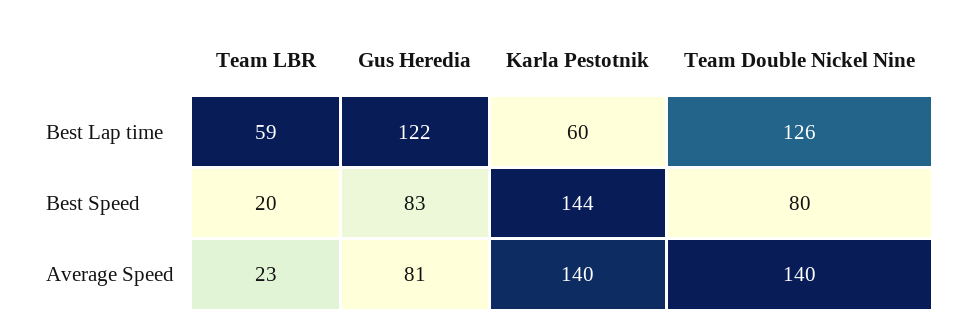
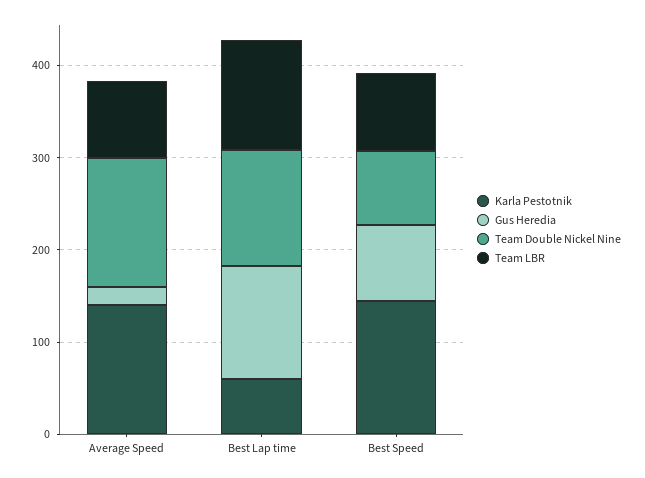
Team LBR, Best Lap time: 59 -> 120
Team LBR, Best Speed: 20 -> 80
Team LBR, Average Speed: 23 -> 80
Gus Heredia, Average Speed: 81 -> 20

